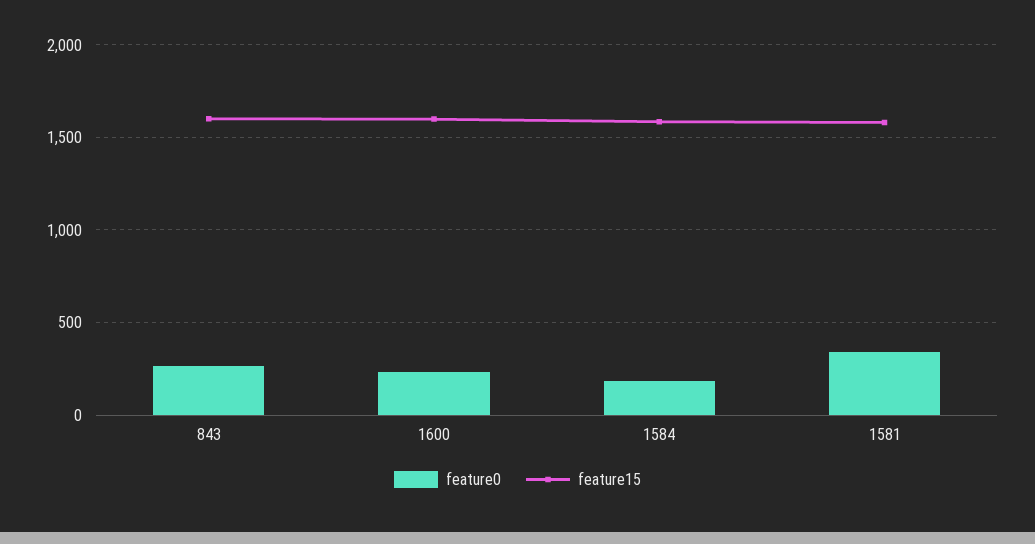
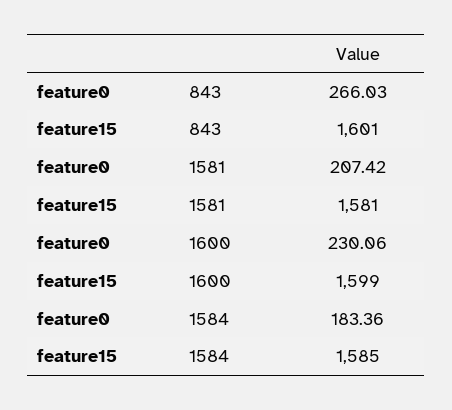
feature0, 1581: 350 -> 207.42

